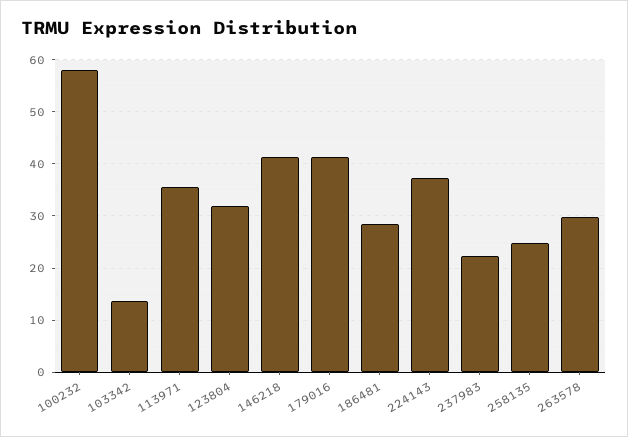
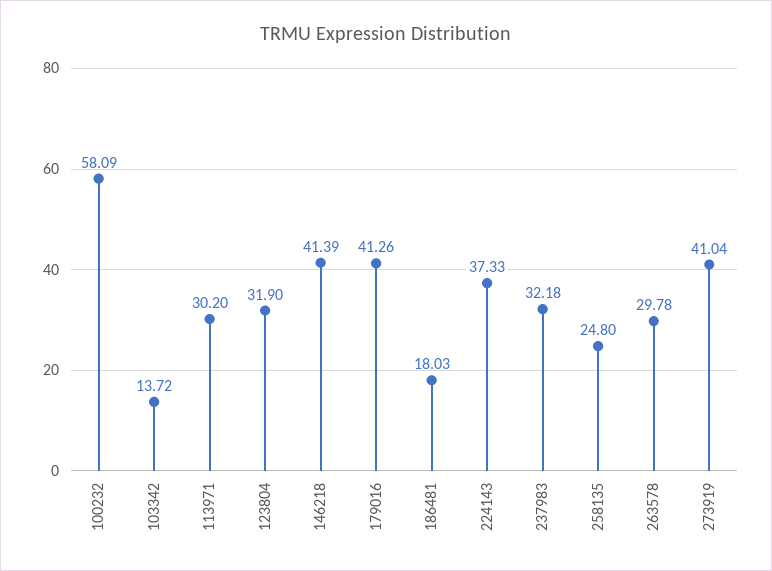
113971: 36 -> 30.2
186481: 28 -> 18.03
237983: 22 -> 32.18
273919: none -> 41.04

